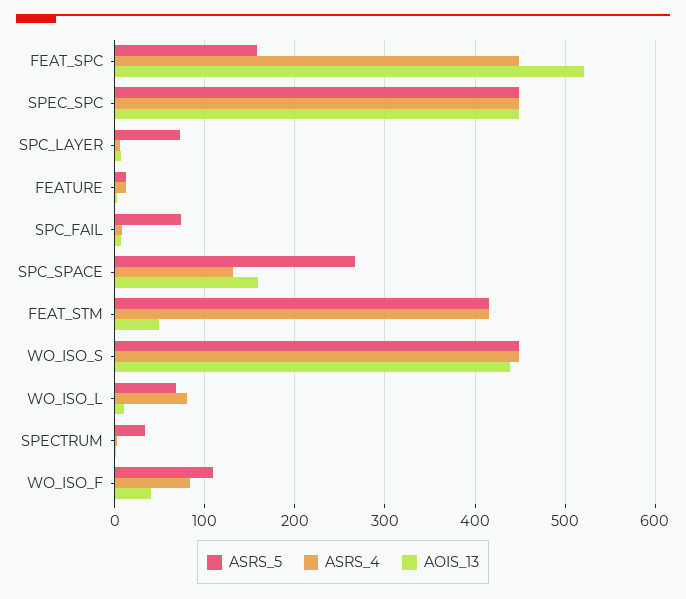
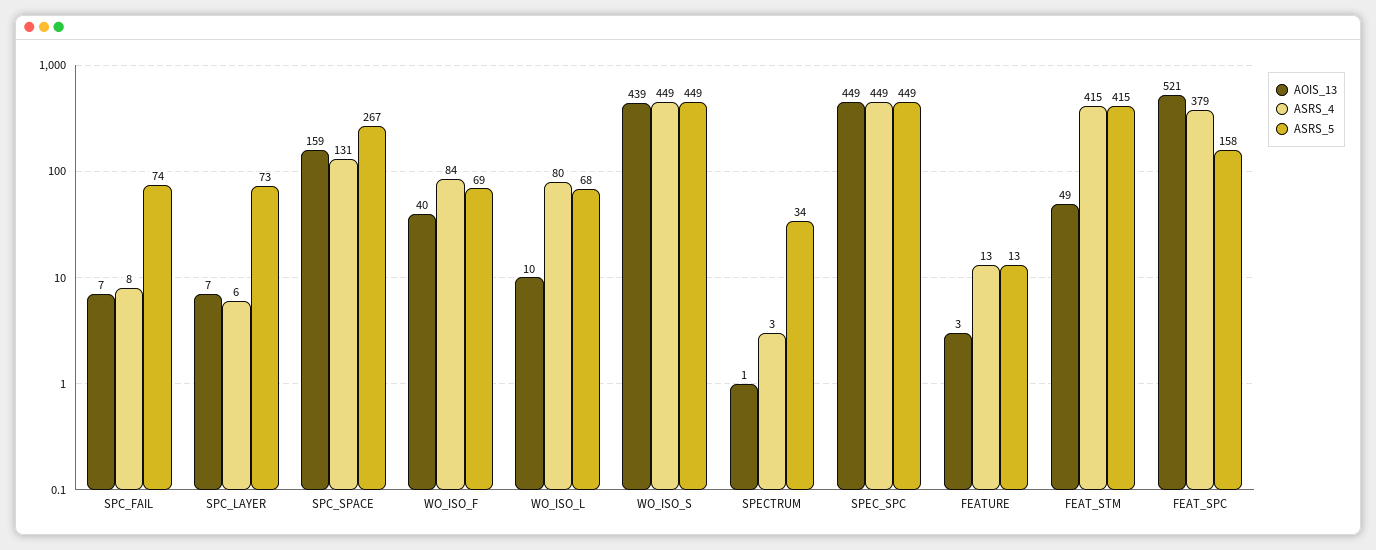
ASRS_4, FEAT_SPC: 450 -> 379
ASRS_5, WO_ISO_F: 110 -> 69

